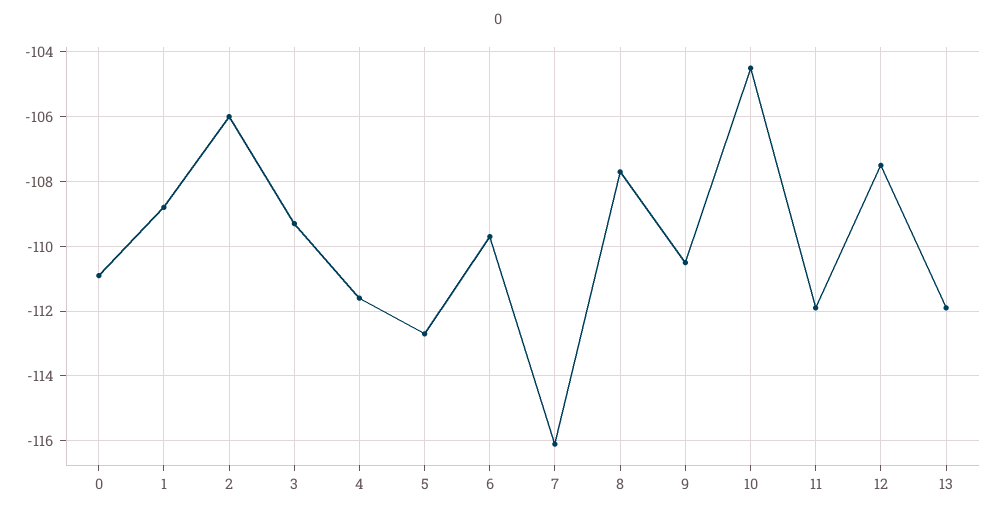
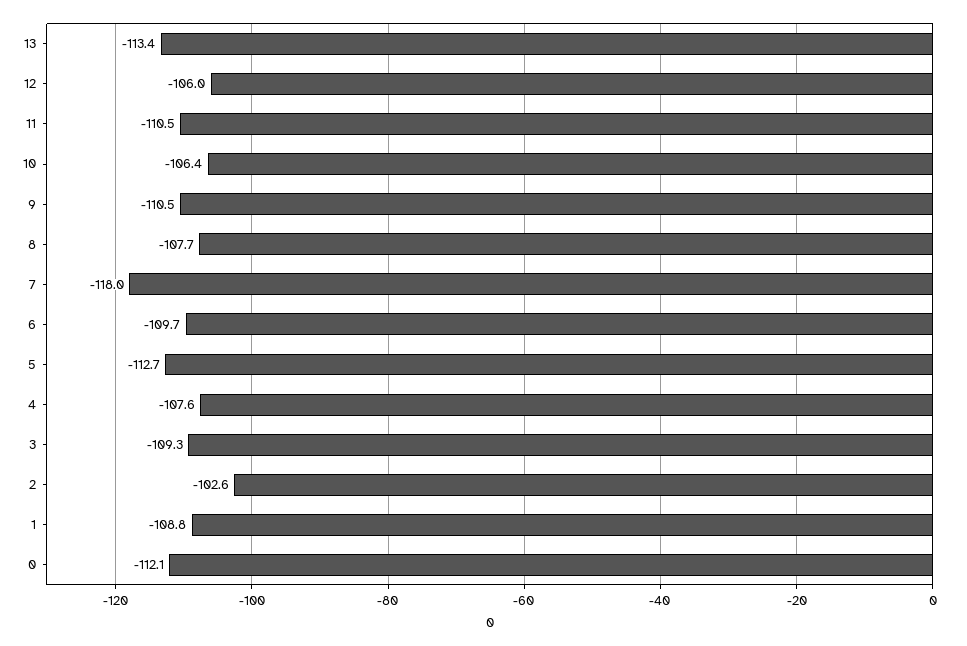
0: -111 -> -112.1
2: -106 -> -102.6
4: -111.5 -> -107.6
7: -116 -> -118
10: -104.5 -> -106.4
11: -112 -> -110.5
12: -107.5 -> -106
13: -112 -> -113.4

